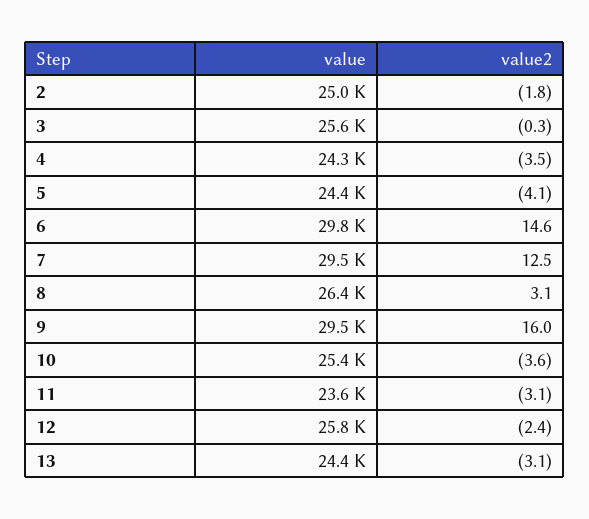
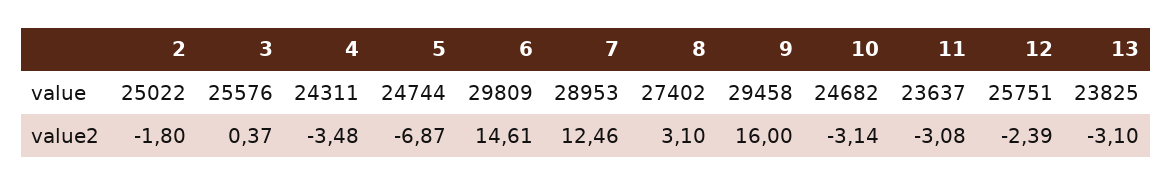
value2, 3: -0.3 -> 0.37
value, 5: 24400 -> 24744
value2, 5: -4.1 -> -6.87
value, 7: 29500 -> 28953
value, 8: 26400 -> 27402
value, 10: 25400 -> 24682
value2, 10: -3.6 -> -3.14
value, 13: 24400 -> 23825

